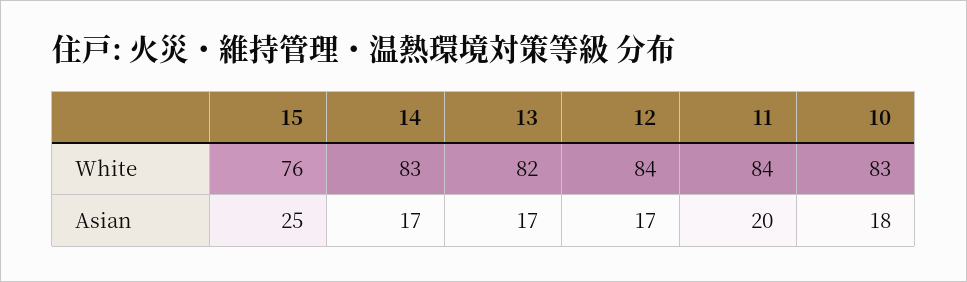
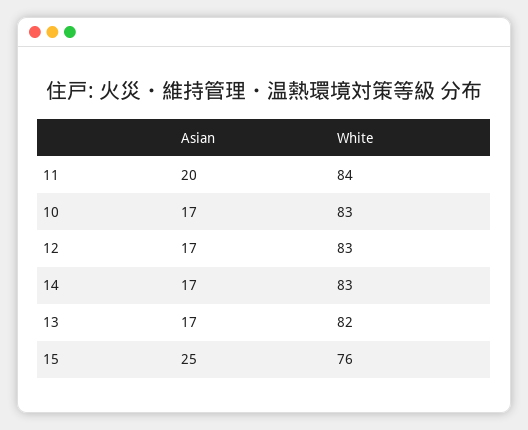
12, White: 84 -> 83
10, Asian: 18 -> 17

